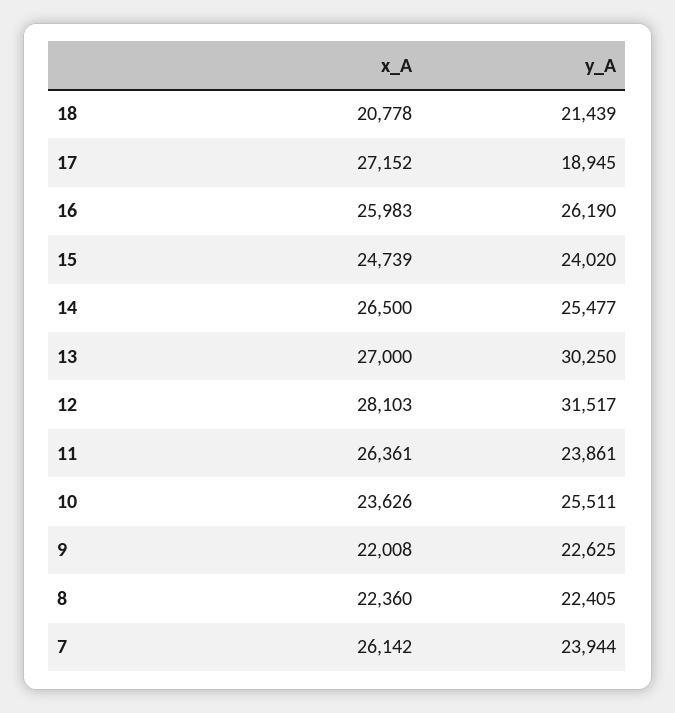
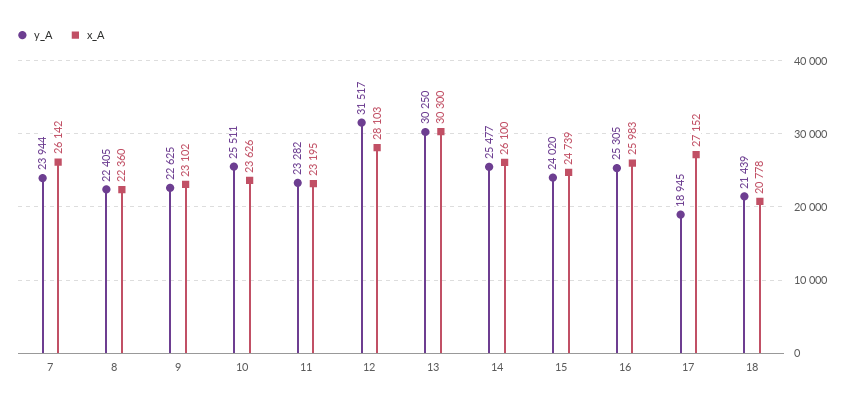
y_A, 16: 26190 -> 25305
x_A, 14: 26500 -> 26100
x_A, 13: 27000 -> 30300
x_A, 11: 26361 -> 23195
y_A, 11: 23861 -> 23282
x_A, 9: 22008 -> 23102

